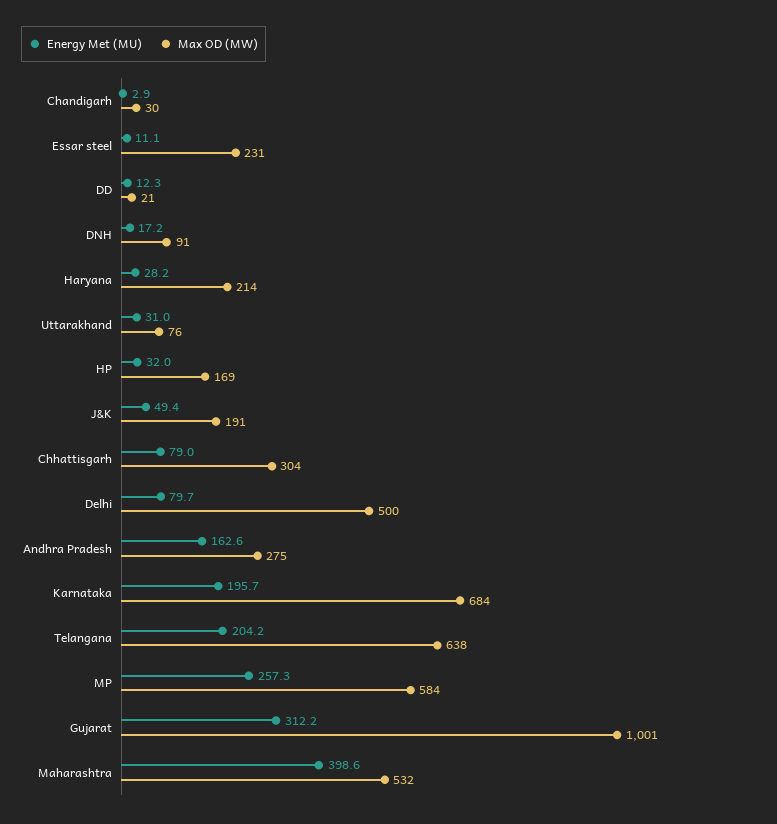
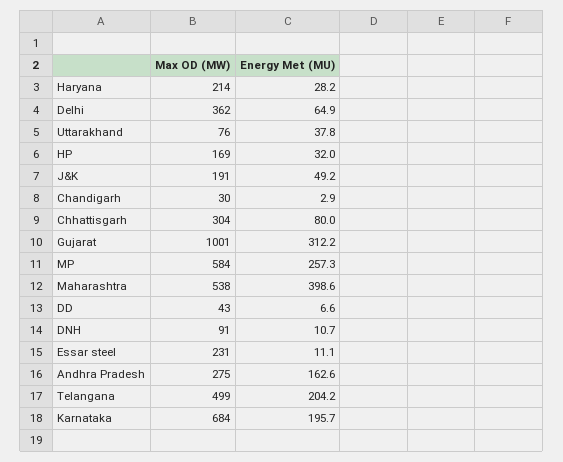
Energy Met (MU), DD: 12.3 -> 6.6
Max OD (MW), DD: 21 -> 43
Energy Met (MU), DNH: 17.2 -> 10.7
Energy Met (MU), Uttarakhand: 31 -> 37.8
Energy Met (MU), J&K: 49.4 -> 49.2
Energy Met (MU), Chhattisgarh: 79 -> 80
Energy Met (MU), Delhi: 79.7 -> 64.9
Max OD (MW), Delhi: 500 -> 362
Max OD (MW), Telangana: 638 -> 499
Max OD (MW), Maharashtra: 532 -> 538

